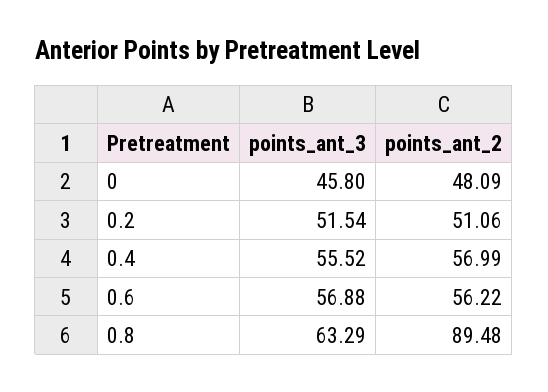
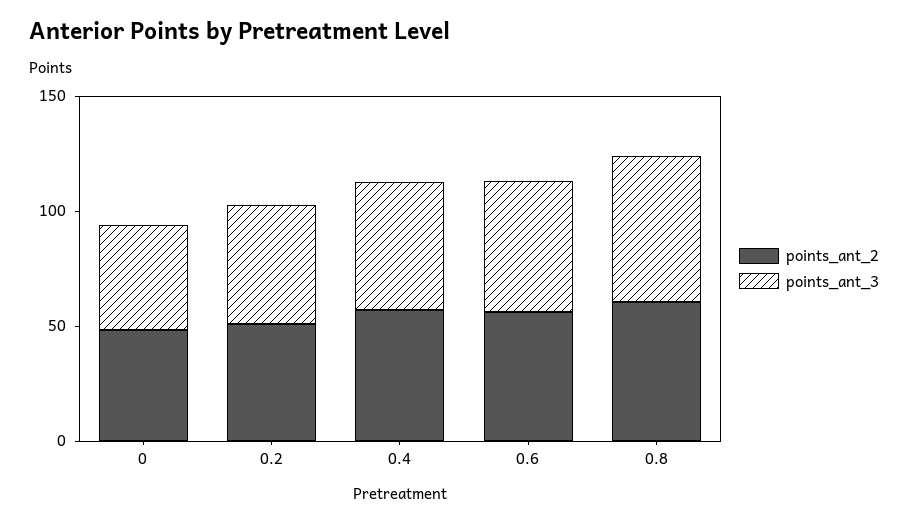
points_ant_2, 0.8: 89.48 -> 60

